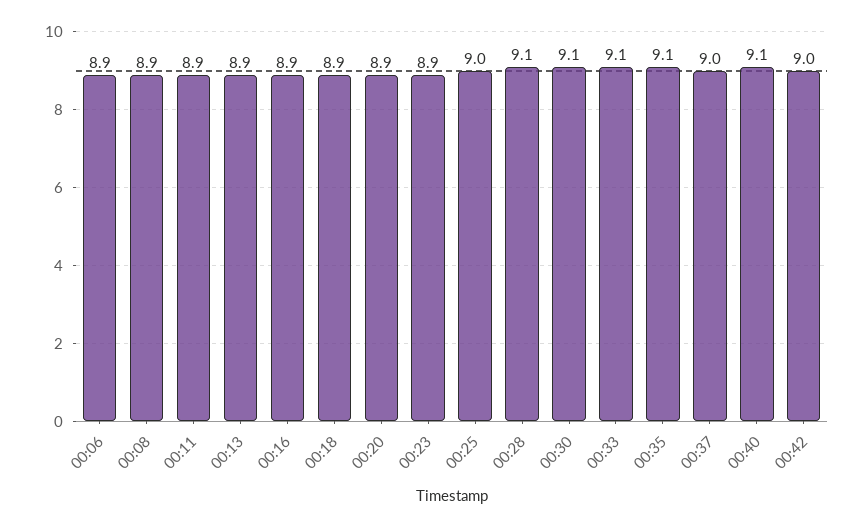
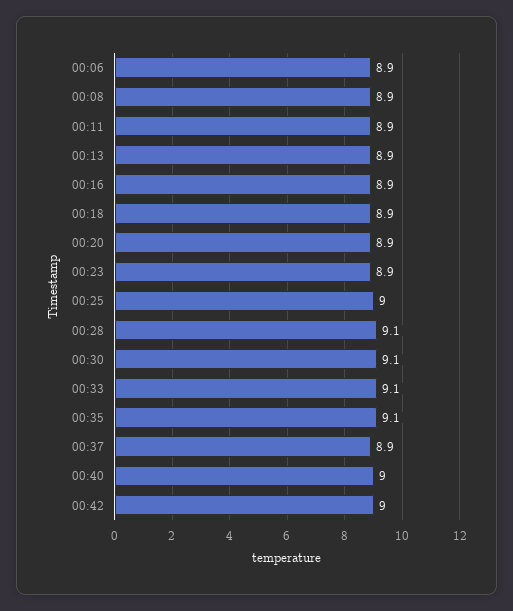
00:37: 9 -> 8.9
00:40: 9.1 -> 9

